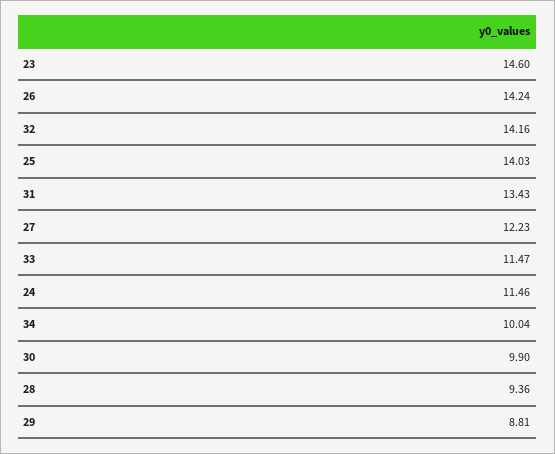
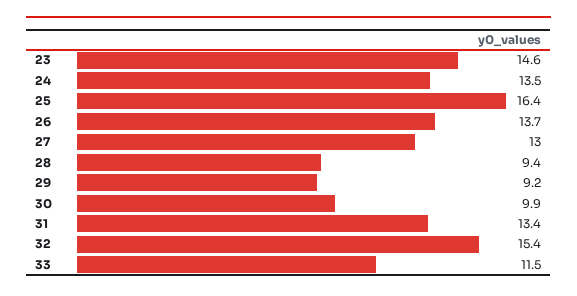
26: 14.24 -> 13.7
32: 14.16 -> 15.4
25: 14.03 -> 16.4
27: 12.23 -> 13
24: 11.46 -> 13.5
34: 10.04 -> none
29: 8.81 -> 9.2

